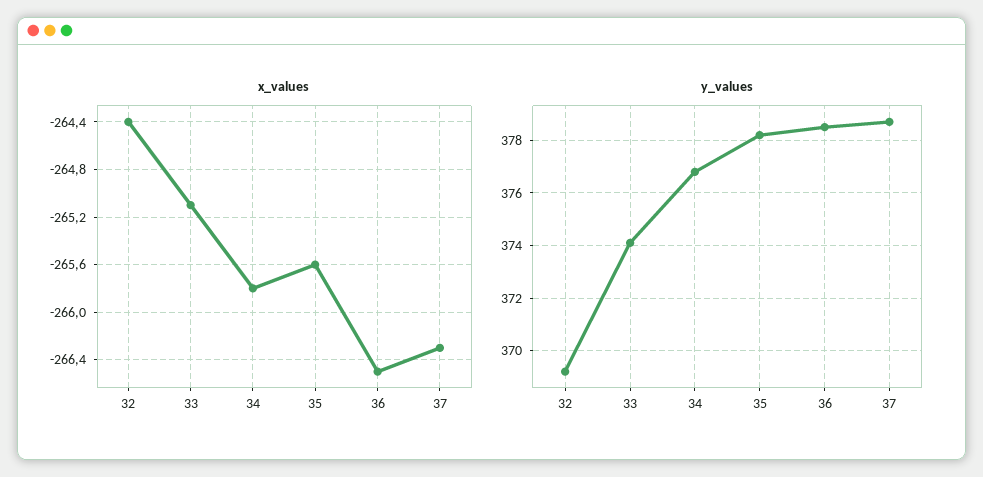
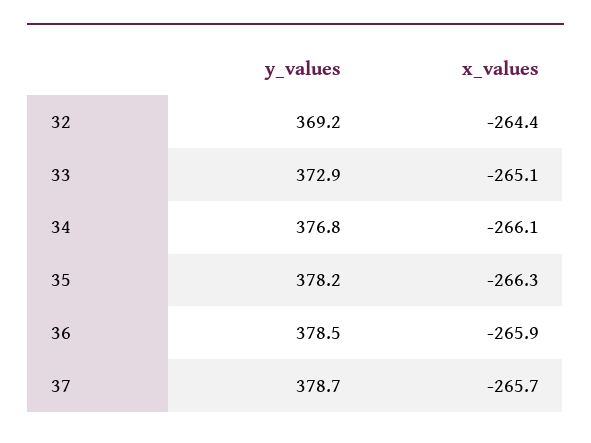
x_values, 34: -265.8 -> -266.1
x_values, 35: -265.6 -> -266.3
x_values, 36: -266.5 -> -265.9
x_values, 37: -266.3 -> -265.7
y_values, 33: 374 -> 372.9

